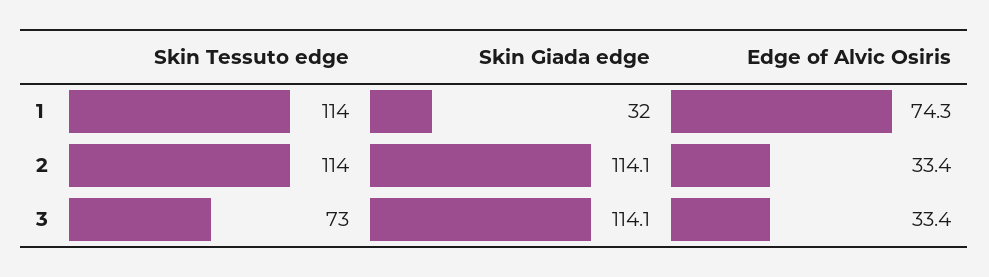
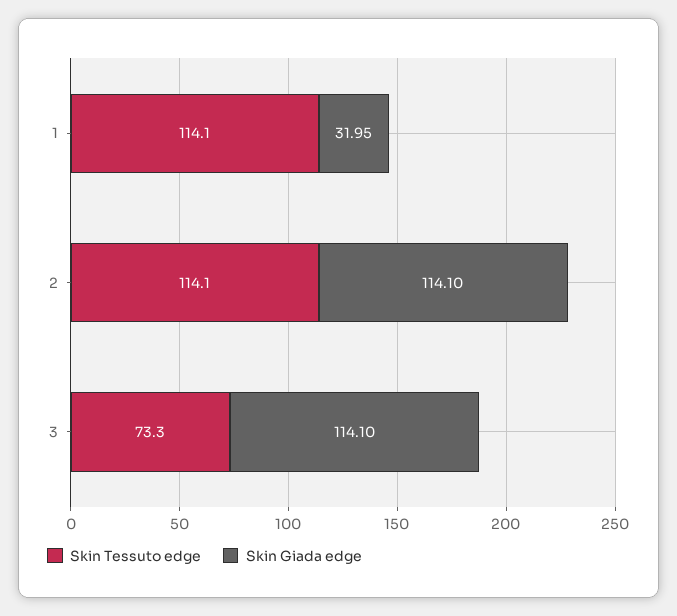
Edge of Alvic Osiris, 1: 74.3 -> none
Edge of Alvic Osiris, 2: 33.4 -> none
Edge of Alvic Osiris, 3: 33.4 -> none

